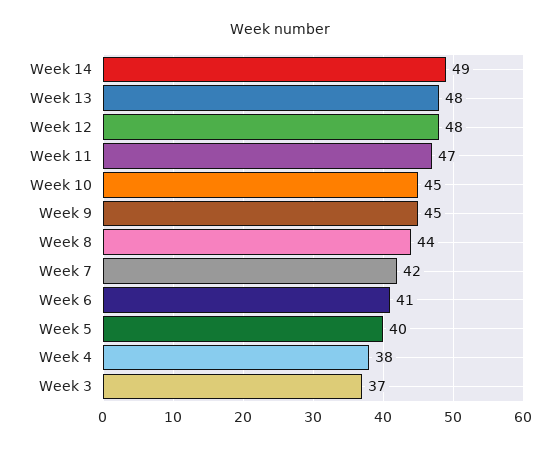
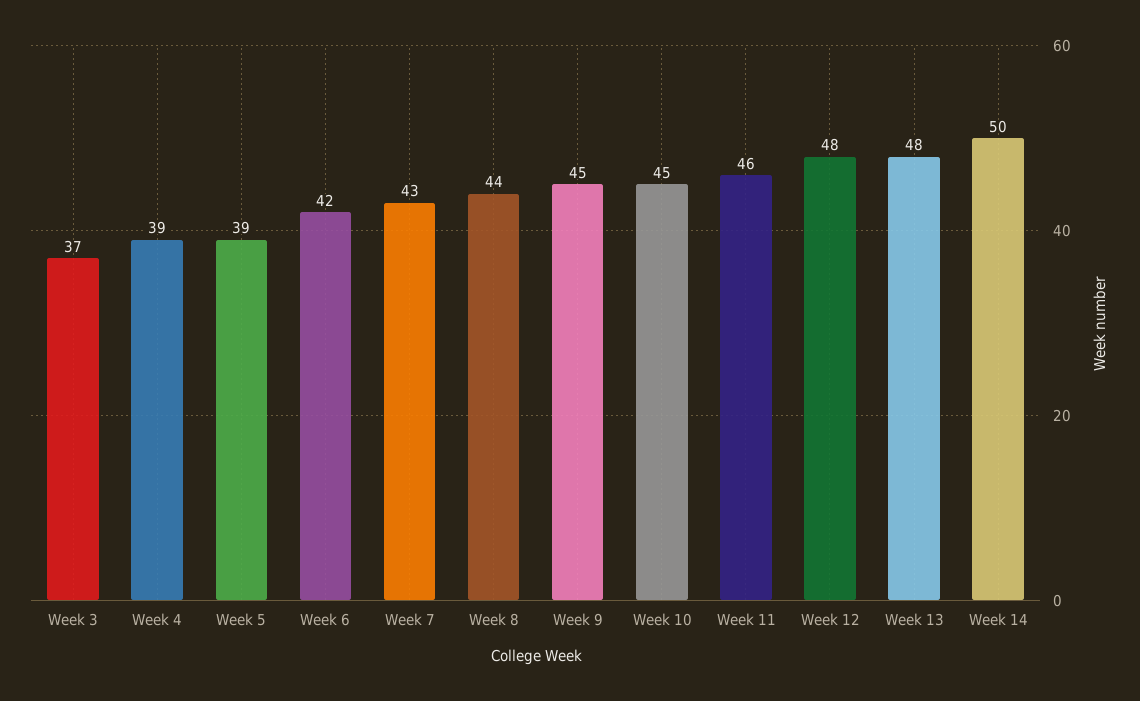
Week 14: 49 -> 50
Week 11: 47 -> 46
Week 7: 42 -> 43
Week 6: 41 -> 42
Week 5: 40 -> 39
Week 4: 38 -> 39

